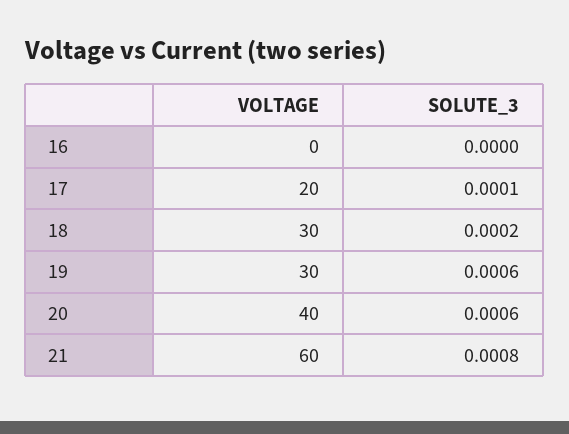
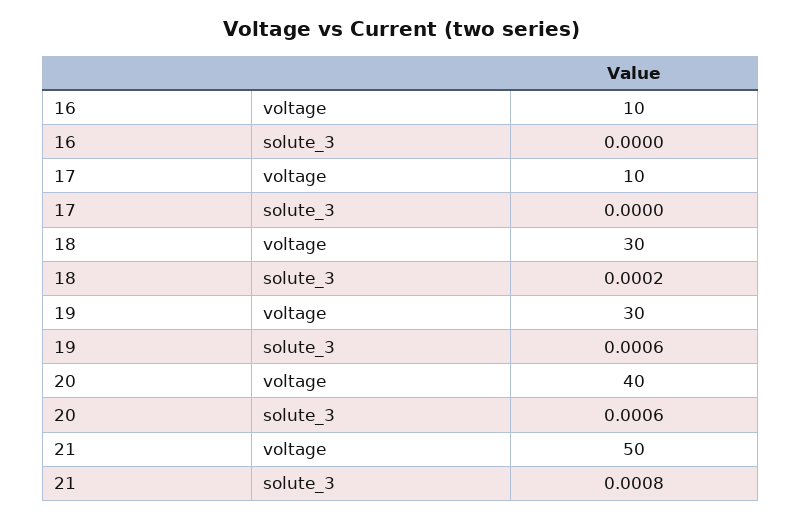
VOLTAGE, 16: 0 -> 10
VOLTAGE, 17: 20 -> 10
SOLUTE_3, 17: 0.0001 -> 0
VOLTAGE, 21: 60 -> 50

